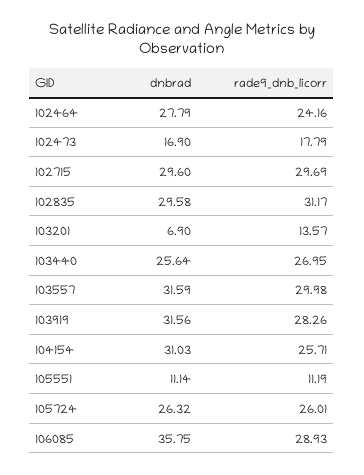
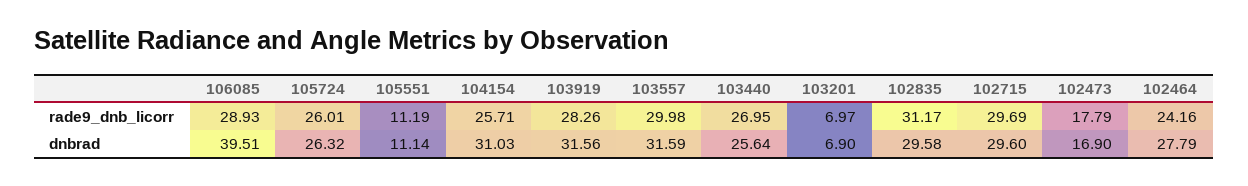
rade9_dnb_licorr, 103201: 13.57 -> 6.97
dnbrad, 106085: 35.75 -> 39.51

